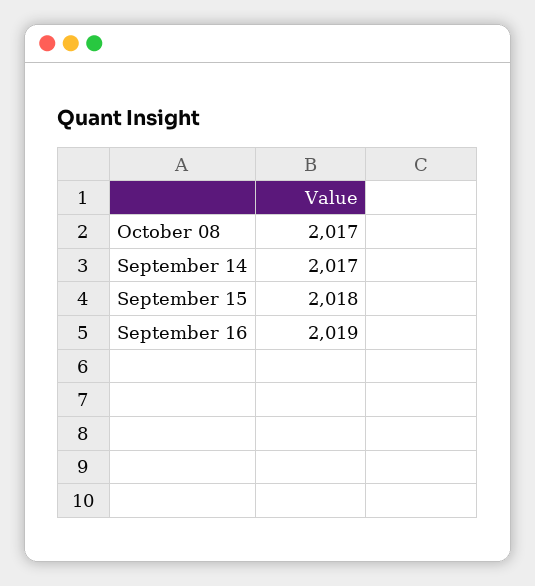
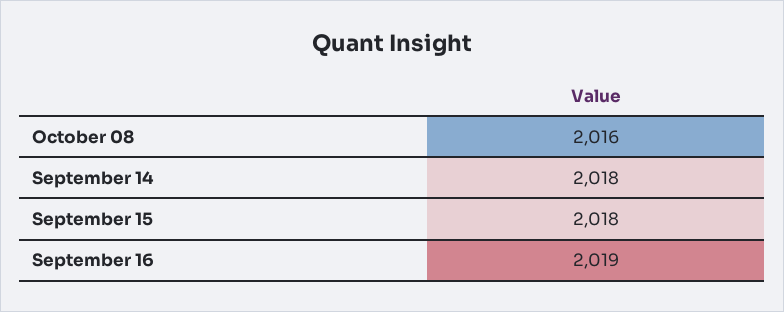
October 08: 2017 -> 2016
September 14: 2017 -> 2018

